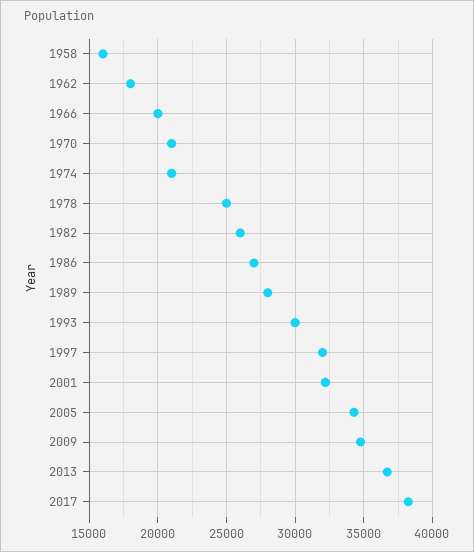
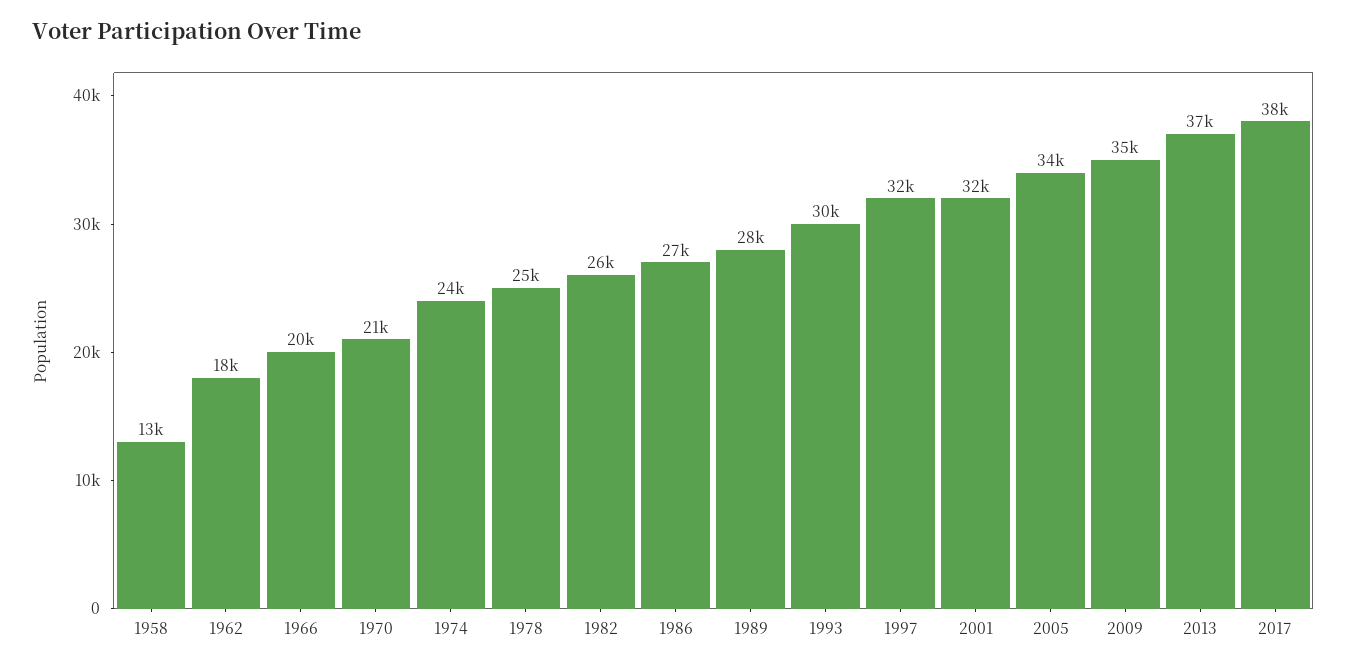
1958: 16000 -> 13000
1974: 21000 -> 24000

